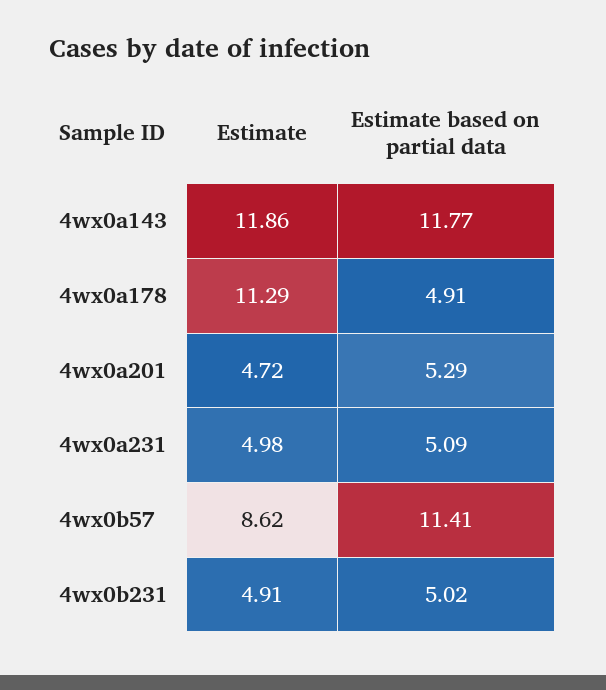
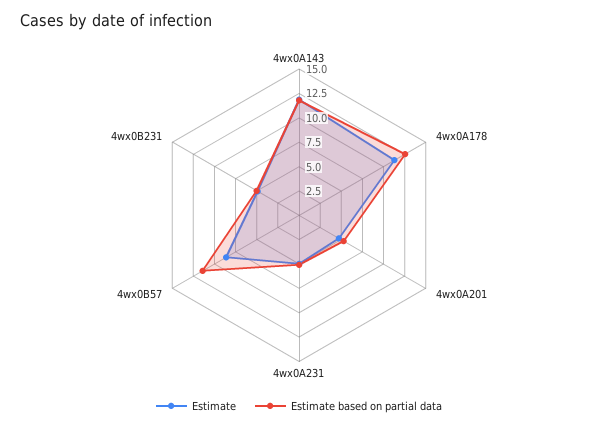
Estimate based on partial data, 4wx0a178: 4.91 -> 12.5

